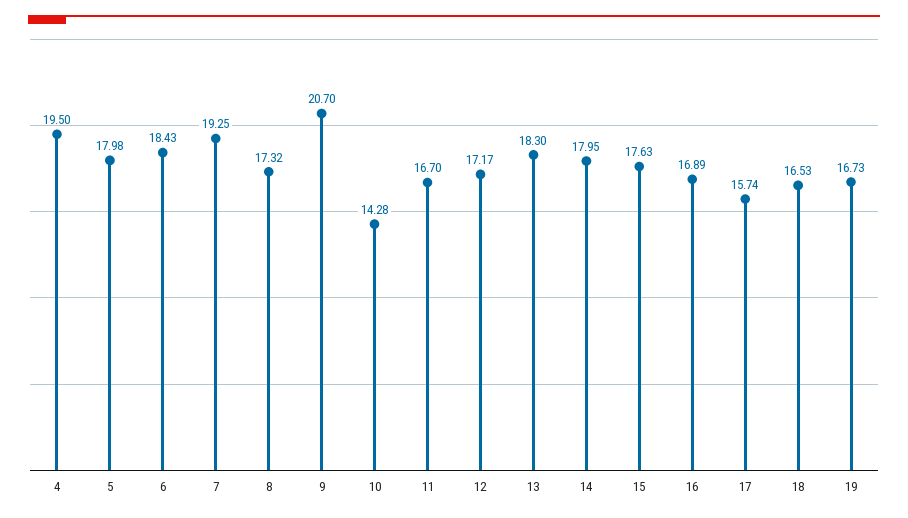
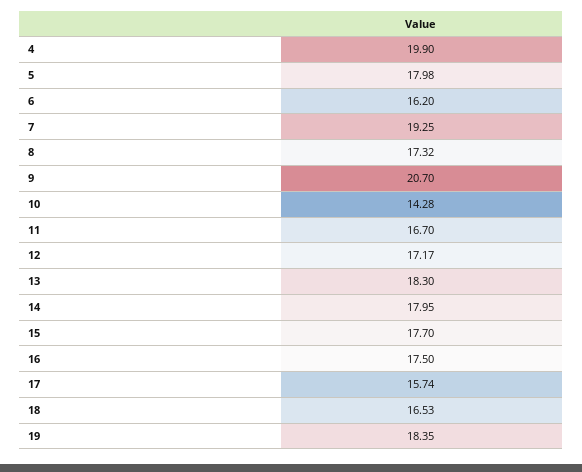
4: 19.5 -> 19.9
6: 18.43 -> 16.2
15: 17.63 -> 17.7
16: 16.89 -> 17.5
19: 16.73 -> 18.35

